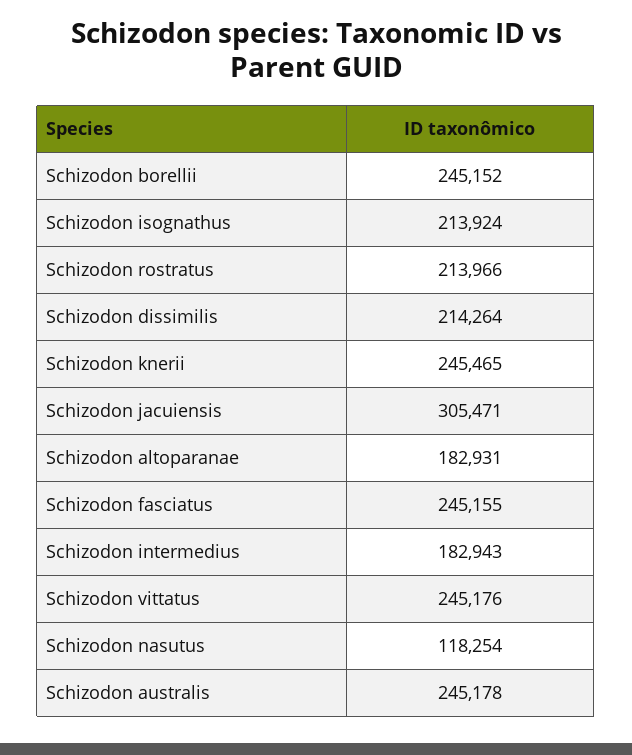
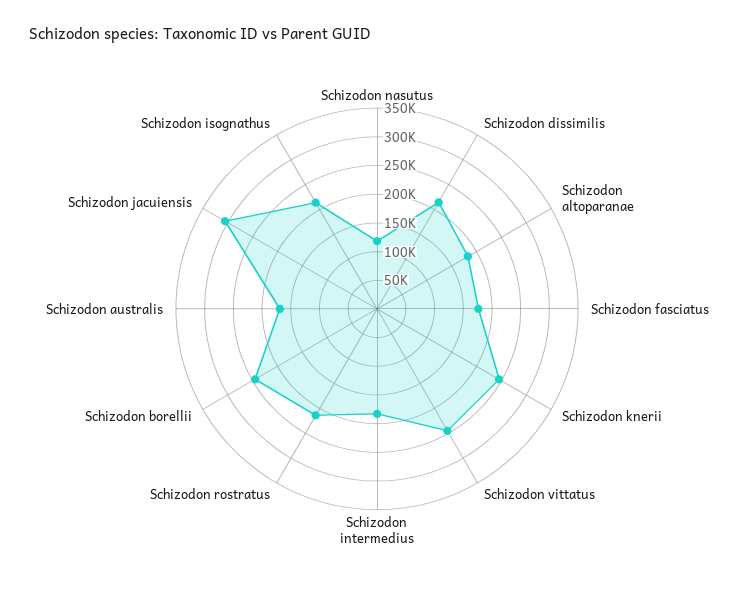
Schizodon fasciatus: 245155 -> 175000
Schizodon australis: 245178 -> 175000

